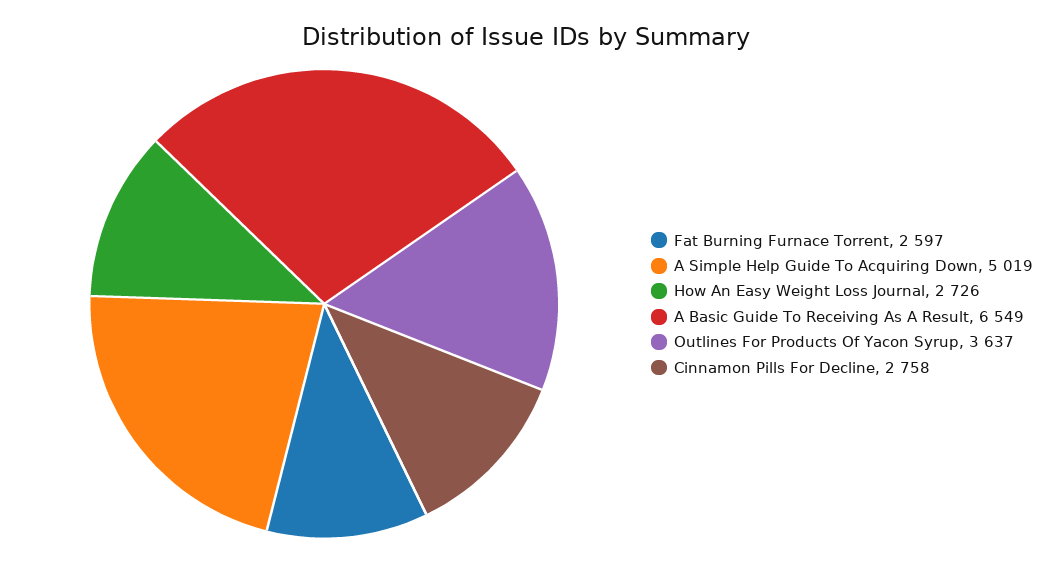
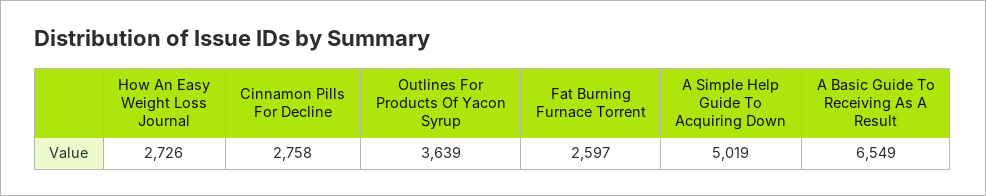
Outlines For Products Of Yacon Syrup: 3637 -> 3639

